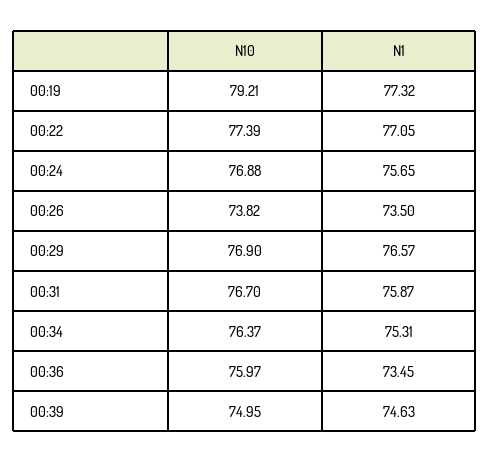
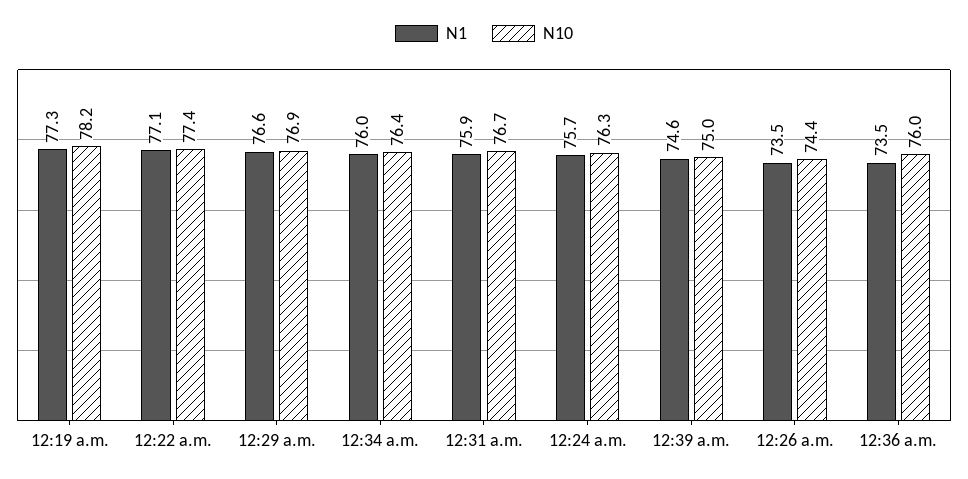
N10, 00:19: 79.21 -> 78.2
N10, 00:24: 76.88 -> 76.3
N10, 00:26: 73.82 -> 74.4
N1, 00:34: 75.31 -> 76

